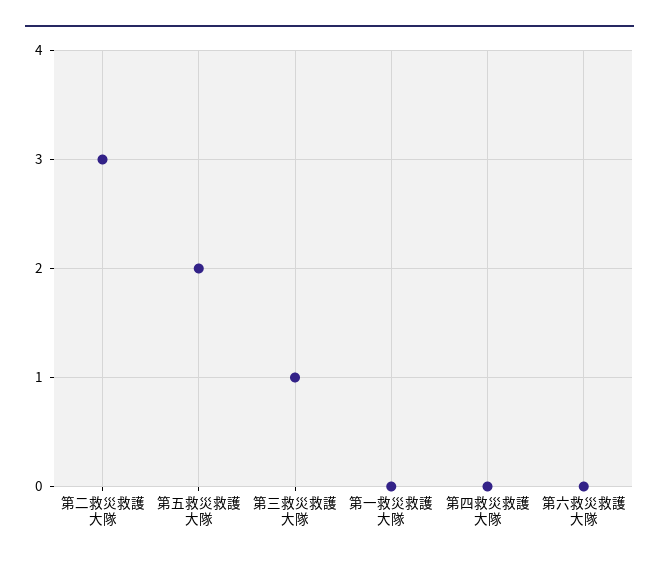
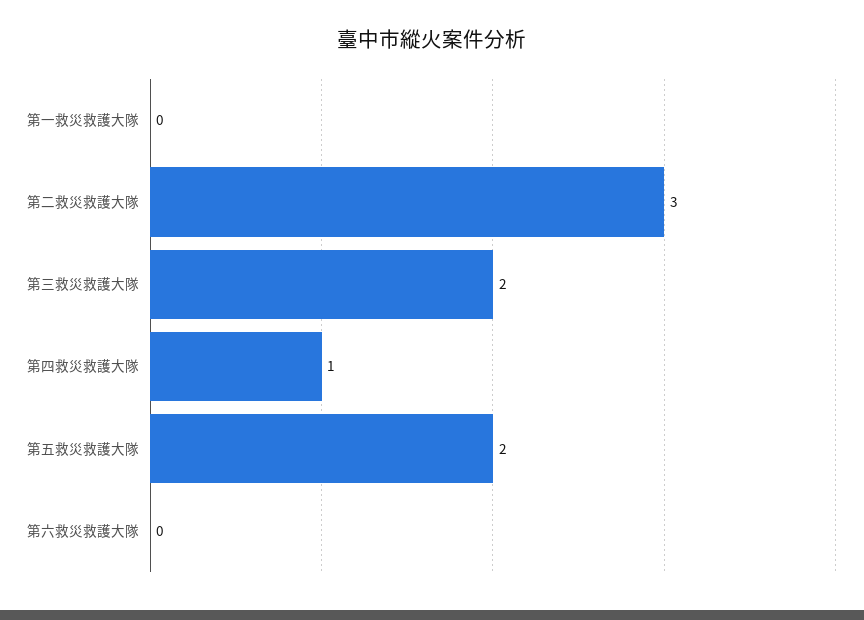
第三救災救護大隊: 1 -> 2
第四救災救護大隊: 0 -> 1

